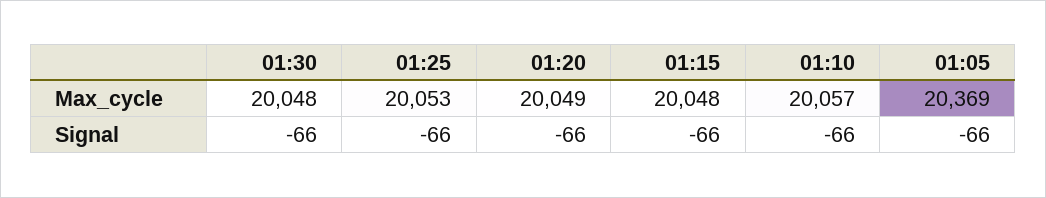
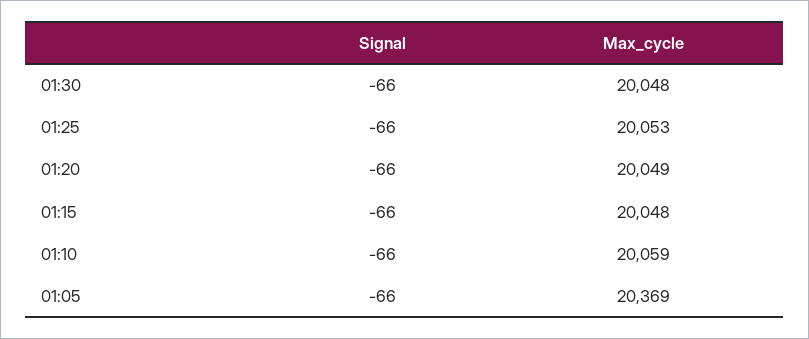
01:10, Max_cycle: 20057 -> 20059

